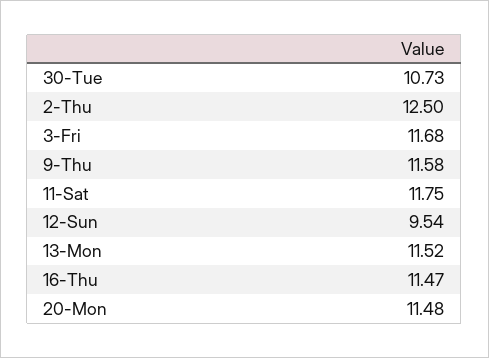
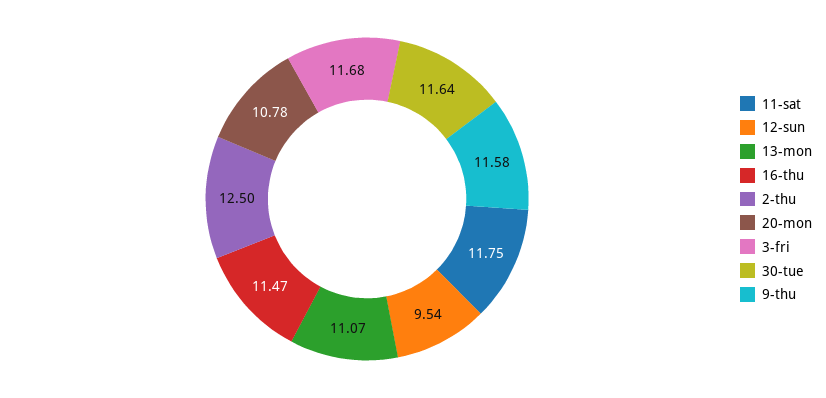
30-Tue: 10.73 -> 11.64
13-Mon: 11.52 -> 11.07
20-Mon: 11.48 -> 10.78

